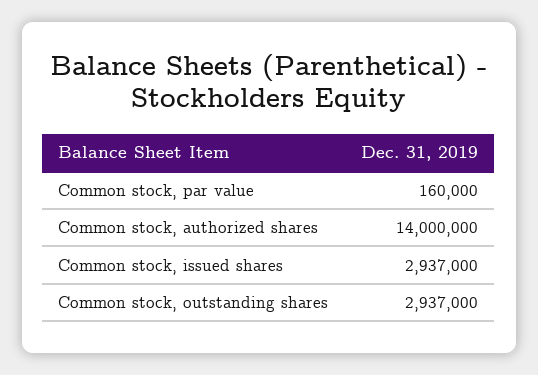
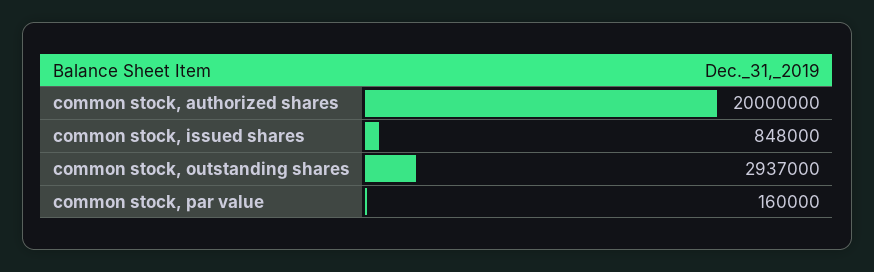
Common stock, authorized shares: 14000000 -> 20000000
Common stock, issued shares: 2937000 -> 848000

